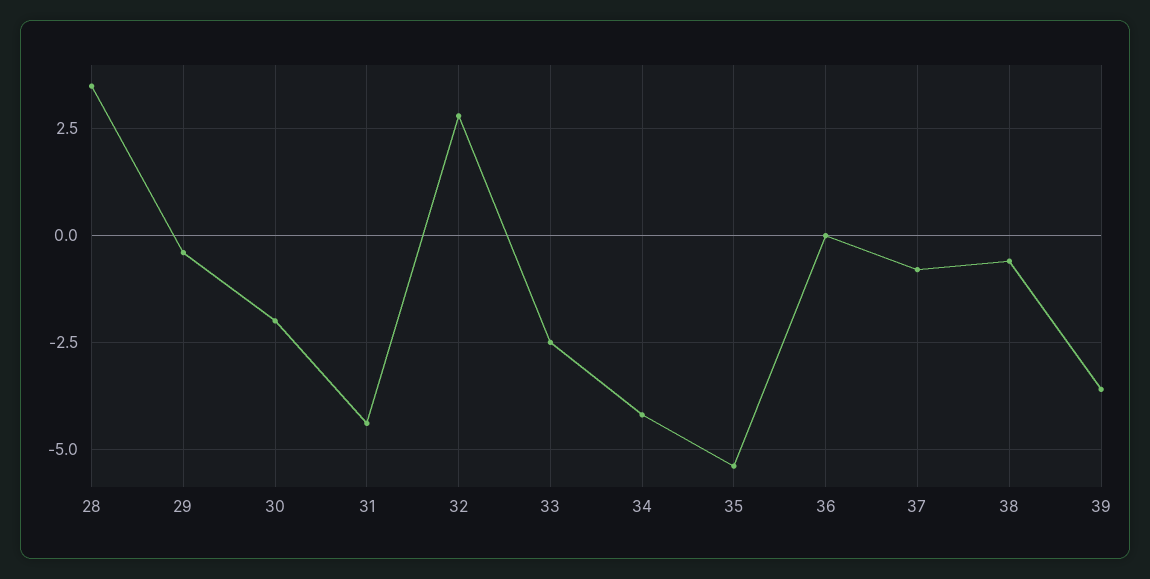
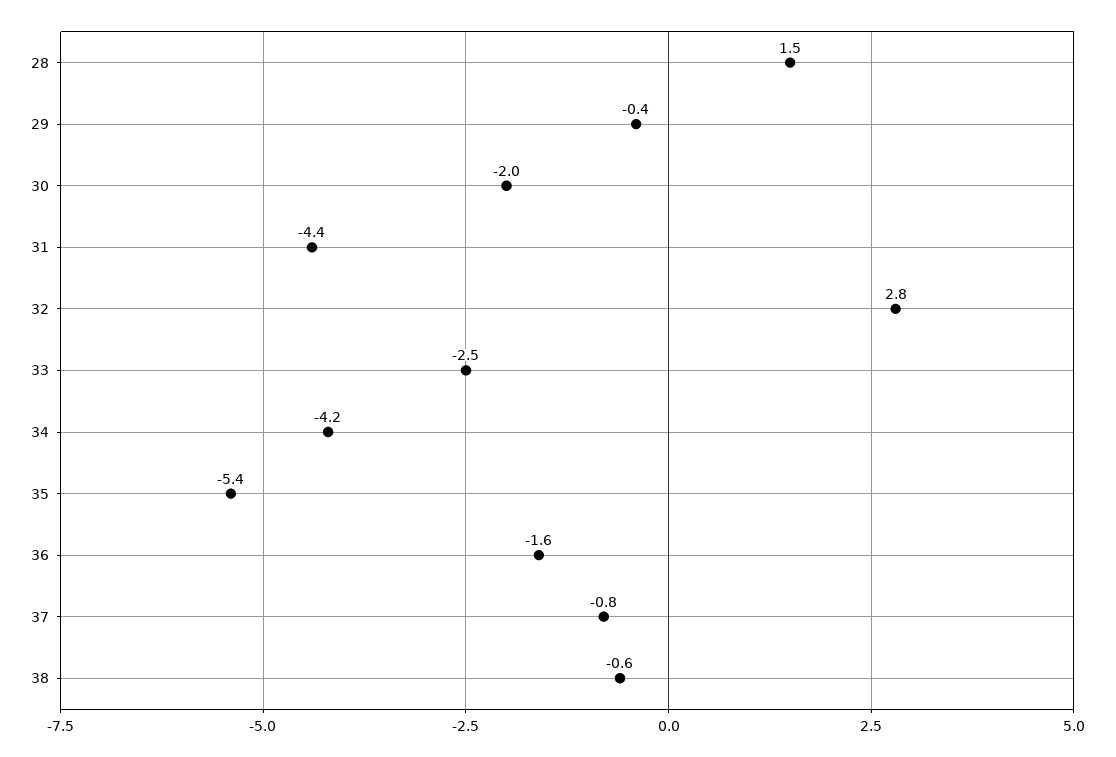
28: 3.5 -> 1.5
36: 0 -> -1.6
39: -3.5 -> none

